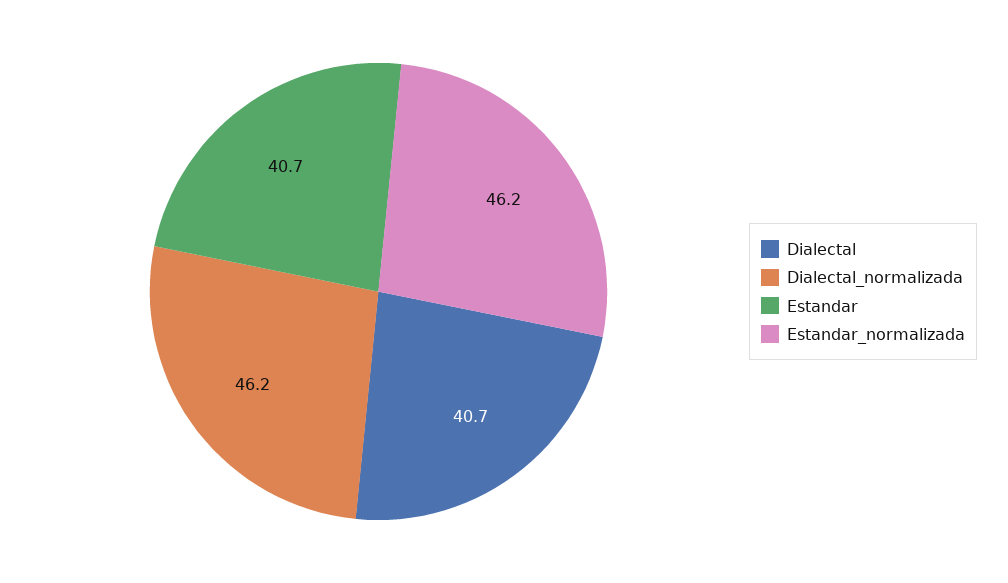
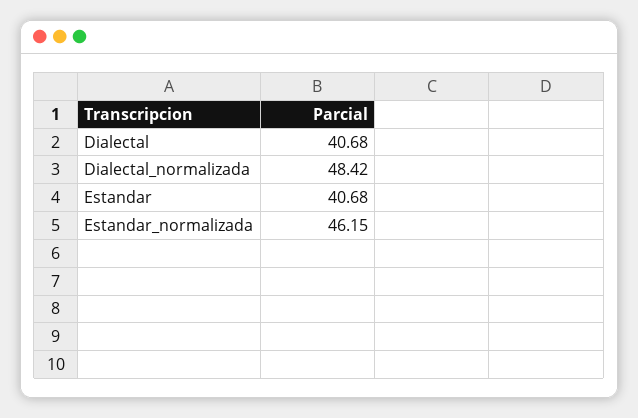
Dialectal_normalizada: 46.2 -> 48.42

